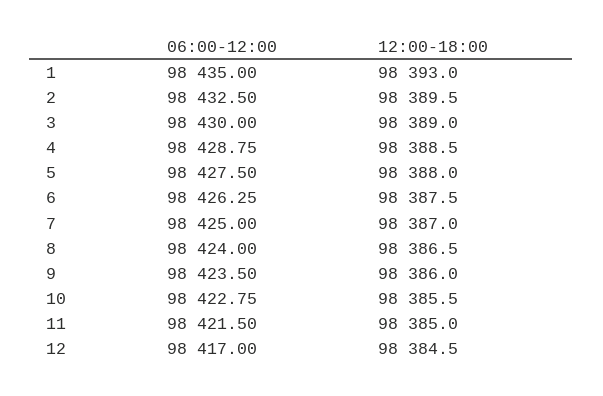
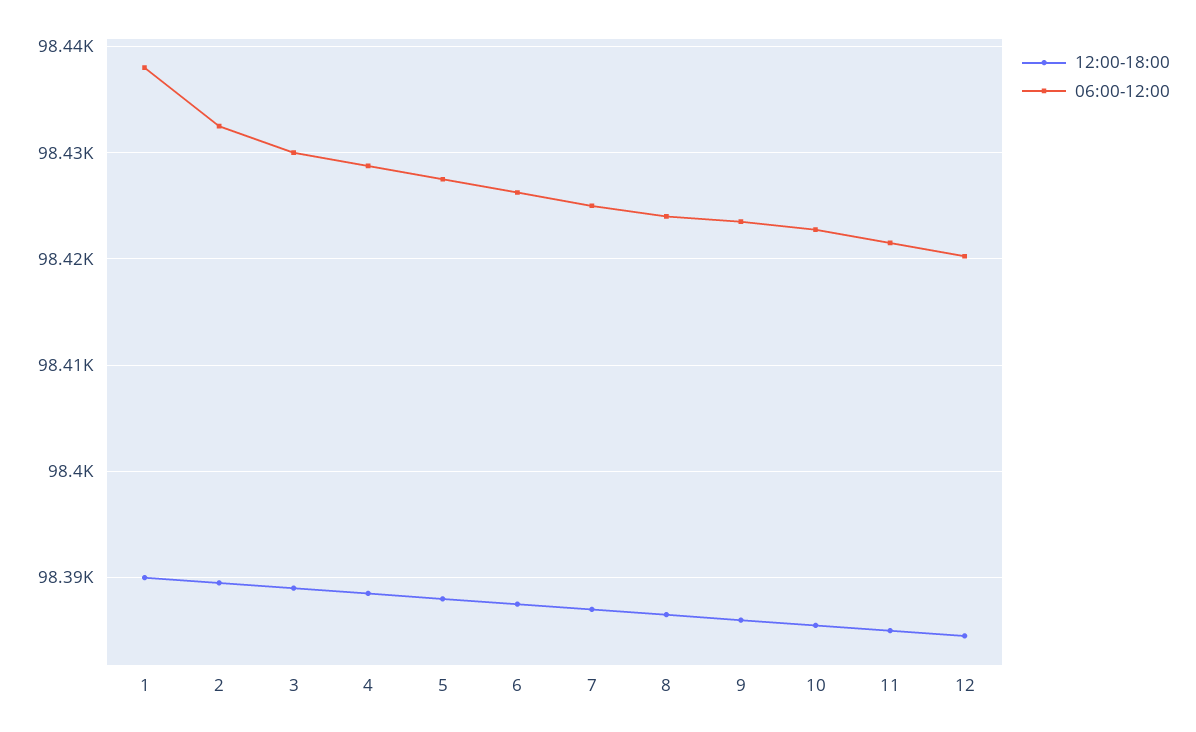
06:00-12:00, 1: 98435 -> 98438
12:00-18:00, 1: 98393 -> 98390
06:00-12:00, 12: 98417 -> 98420

